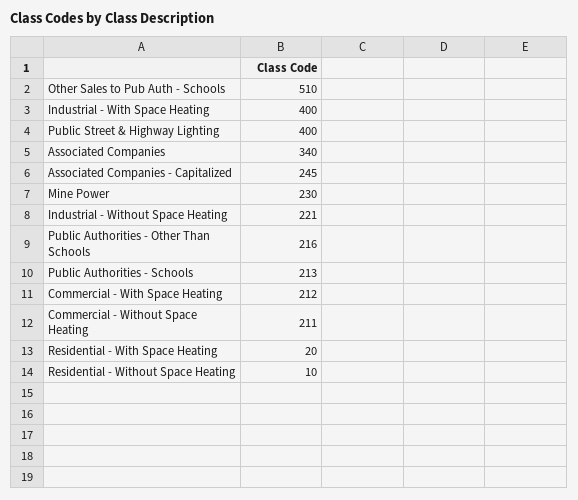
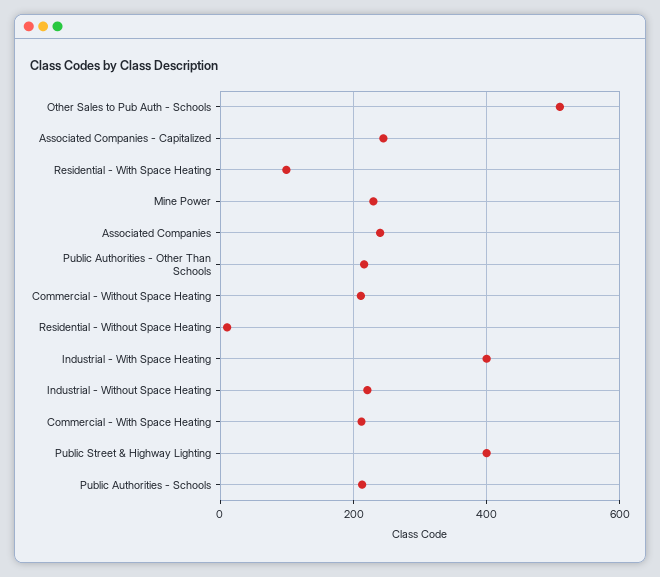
Associated Companies: 340 -> 240
Residential - With Space Heating: 20 -> 100

